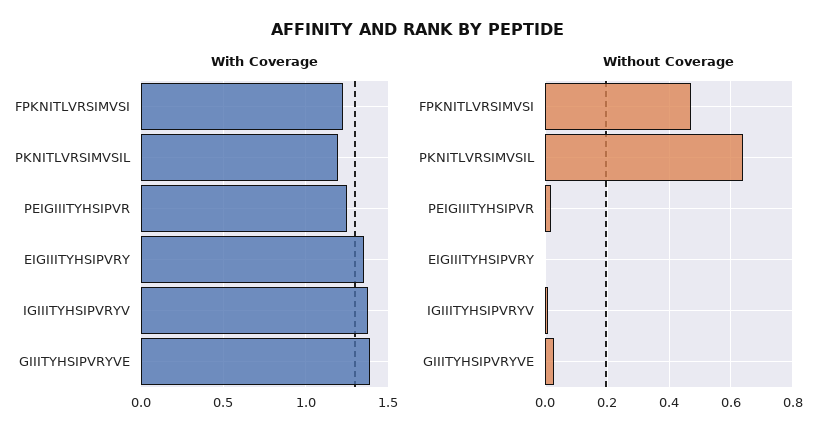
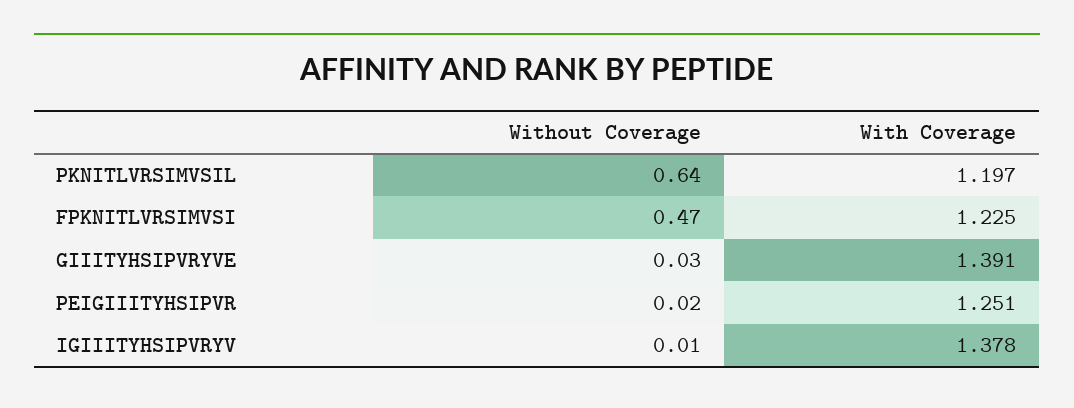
With Coverage, EIGIIITYHSIPVRY: 1.35 -> none
Without Coverage, EIGIIITYHSIPVRY: 0 -> none

